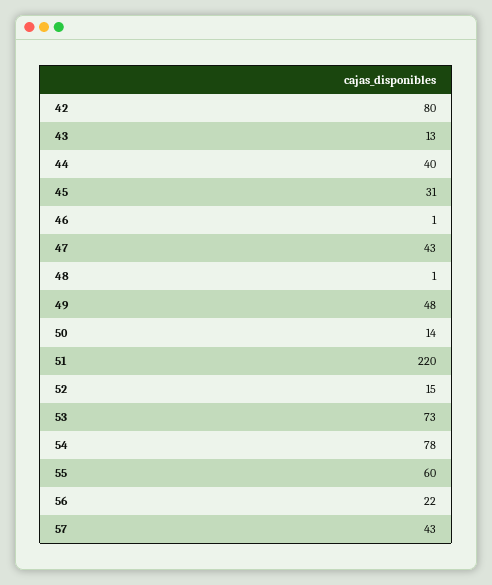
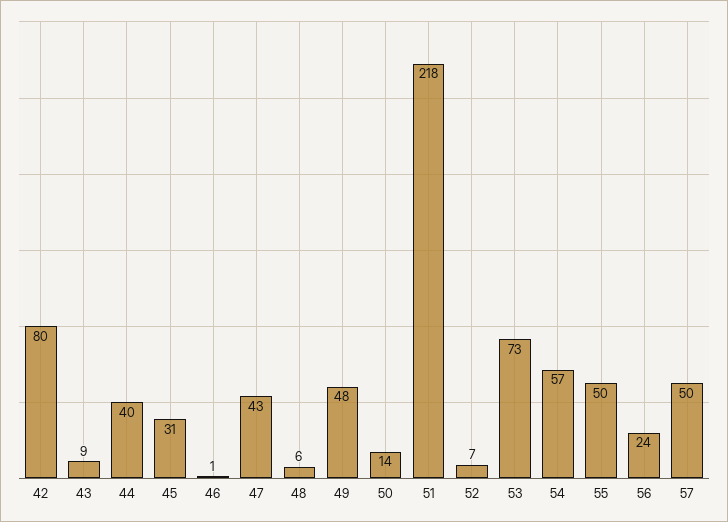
43: 13 -> 9
48: 1 -> 6
51: 220 -> 218
52: 15 -> 7
54: 78 -> 57
55: 60 -> 50
56: 22 -> 24
57: 43 -> 50

